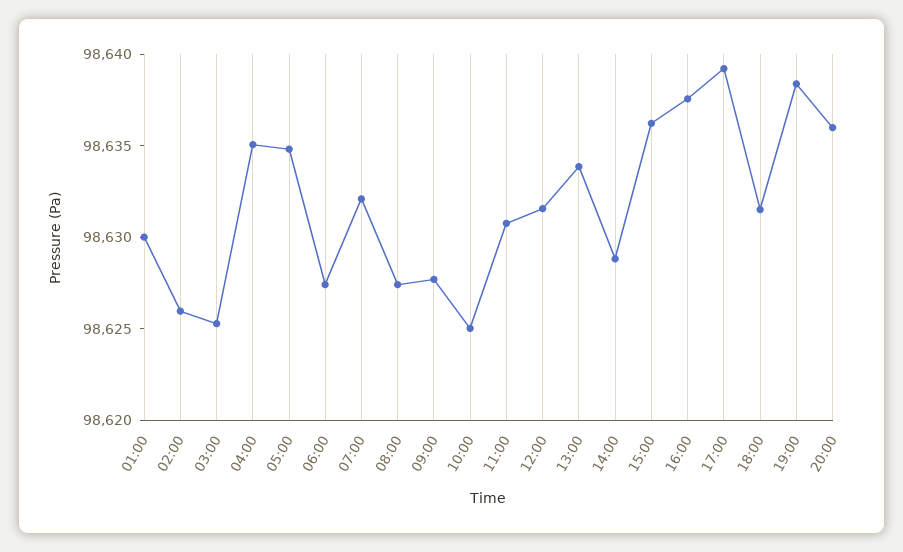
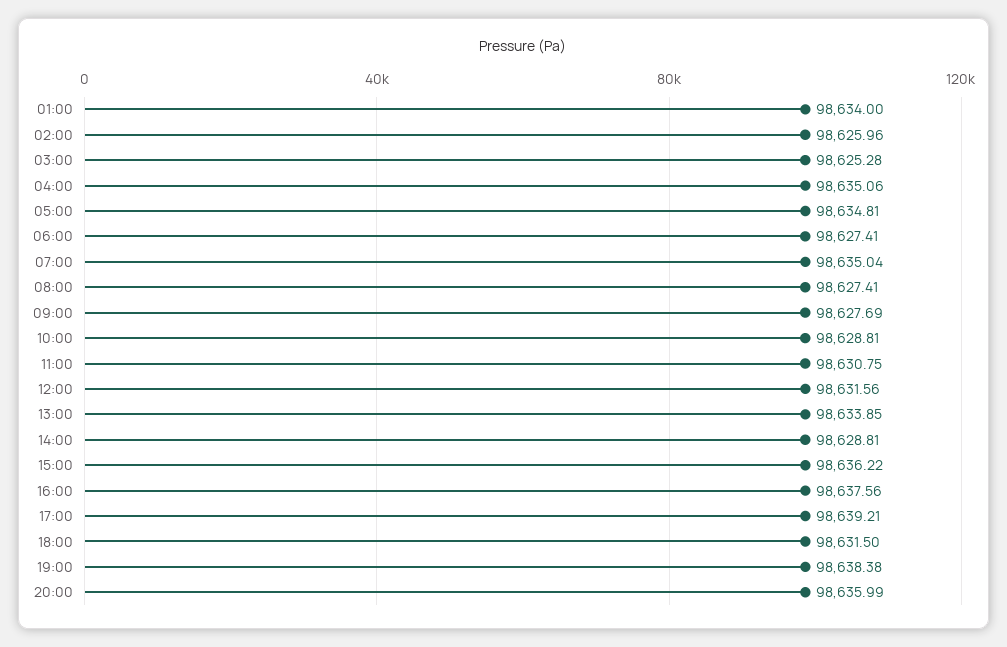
01:00: 98630 -> 98634
07:00: 98632 -> 98635.04
10:00: 98625 -> 98628.81

